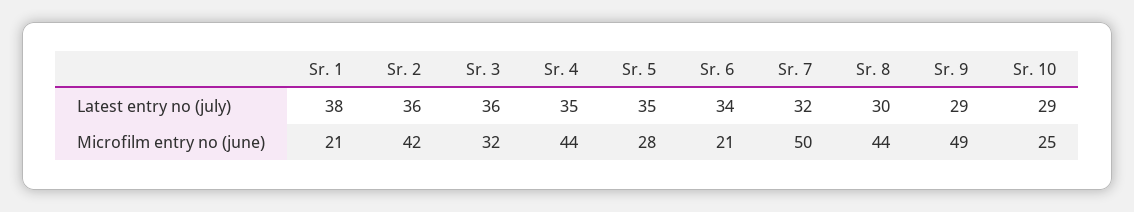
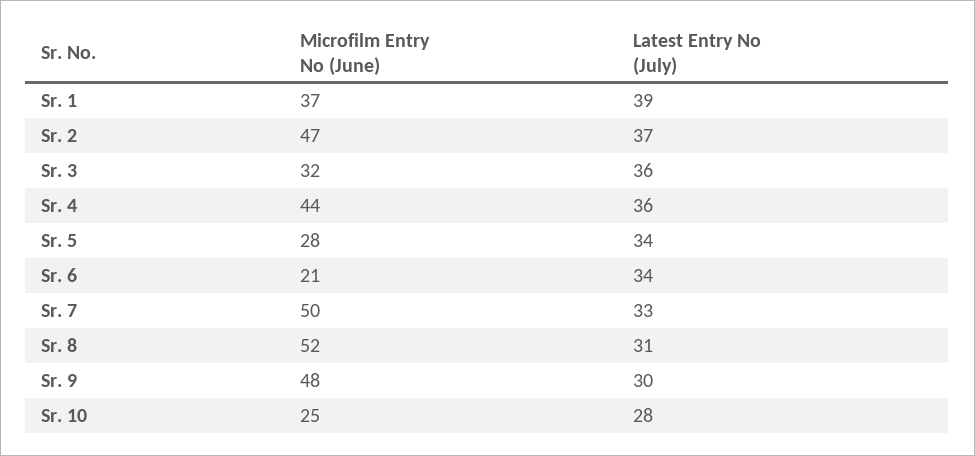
Sr. 1, Latest entry no (july): 38 -> 39
Sr. 2, Latest entry no (july): 36 -> 37
Sr. 4, Latest entry no (july): 35 -> 36
Sr. 5, Latest entry no (july): 35 -> 34
Sr. 7, Latest entry no (july): 32 -> 33
Sr. 8, Latest entry no (july): 30 -> 31
Sr. 9, Latest entry no (july): 29 -> 30
Sr. 10, Latest entry no (july): 29 -> 28
Sr. 1, Microfilm entry no (june): 21 -> 37
Sr. 2, Microfilm entry no (june): 42 -> 47
Sr. 8, Microfilm entry no (june): 44 -> 52
Sr. 9, Microfilm entry no (june): 49 -> 48

